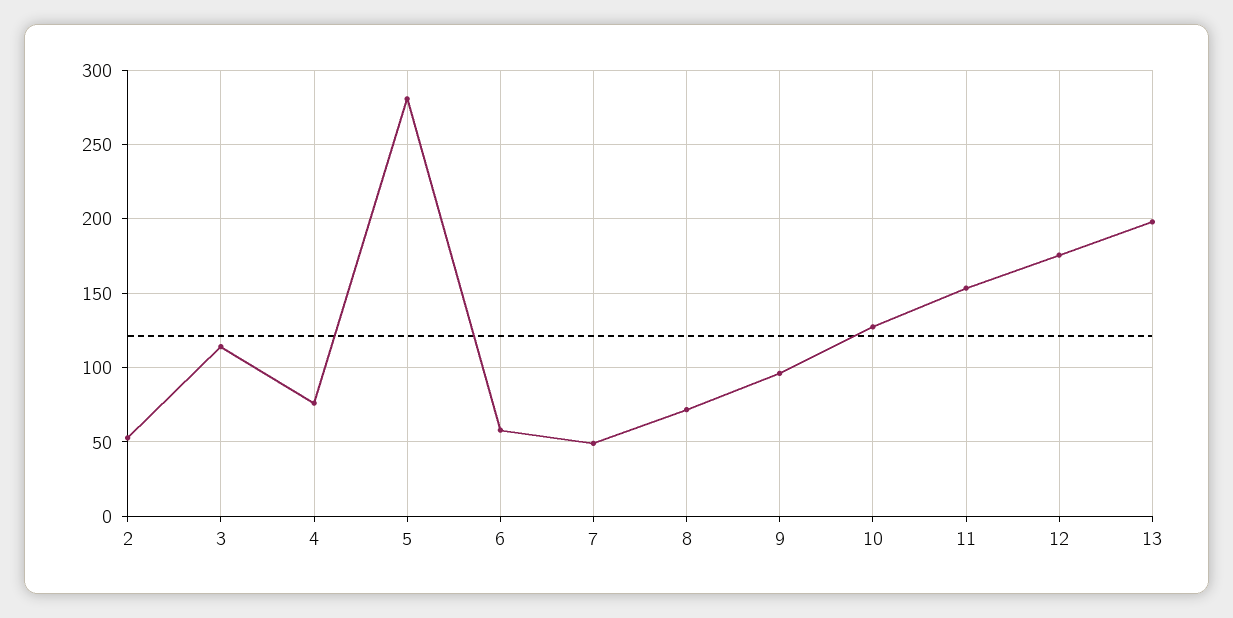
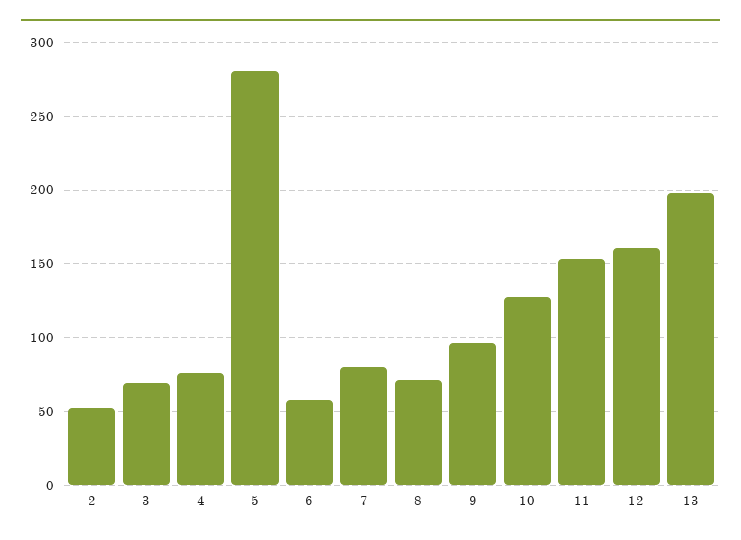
3: 115 -> 70
7: 50 -> 80
12: 175 -> 160

